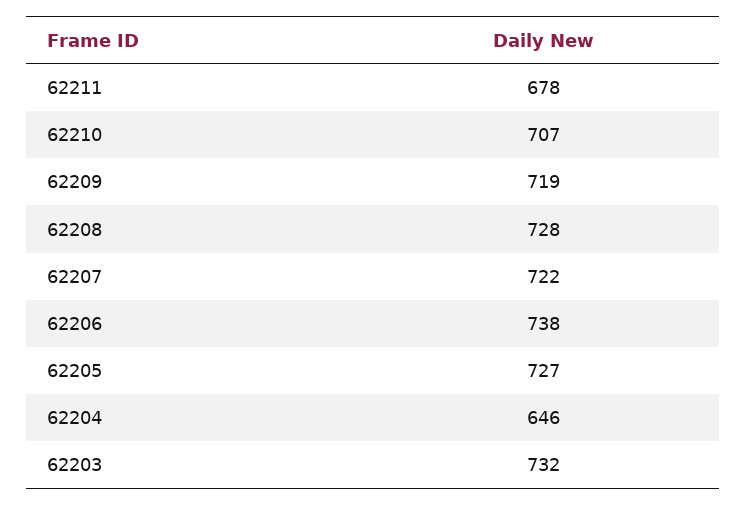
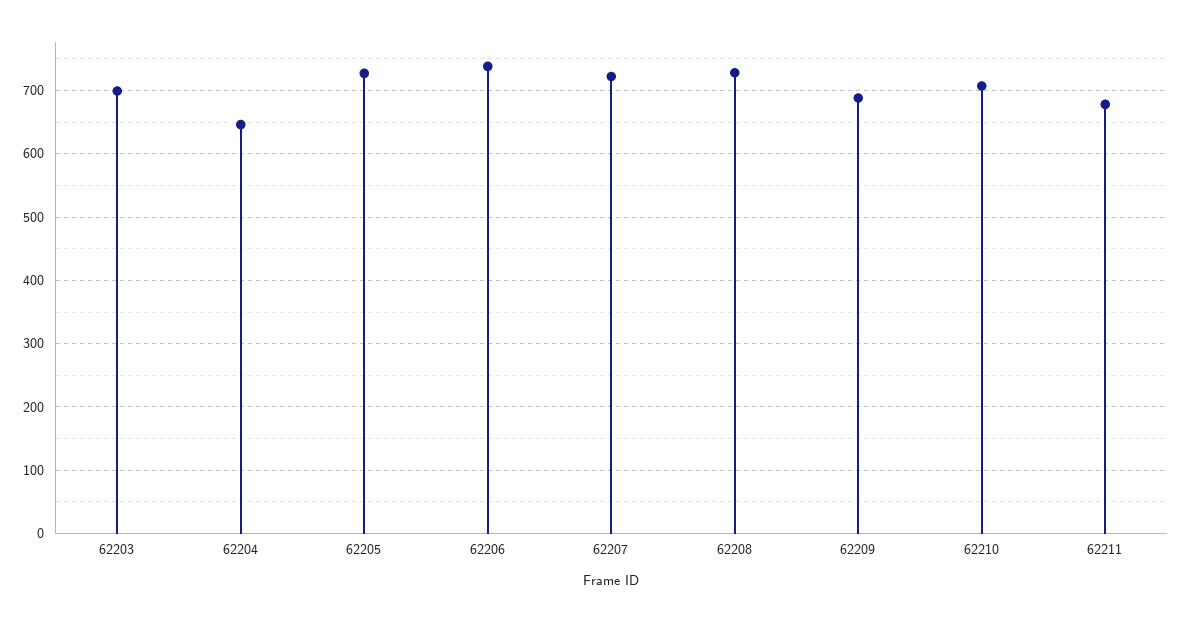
62209: 719 -> 690
62203: 732 -> 700

